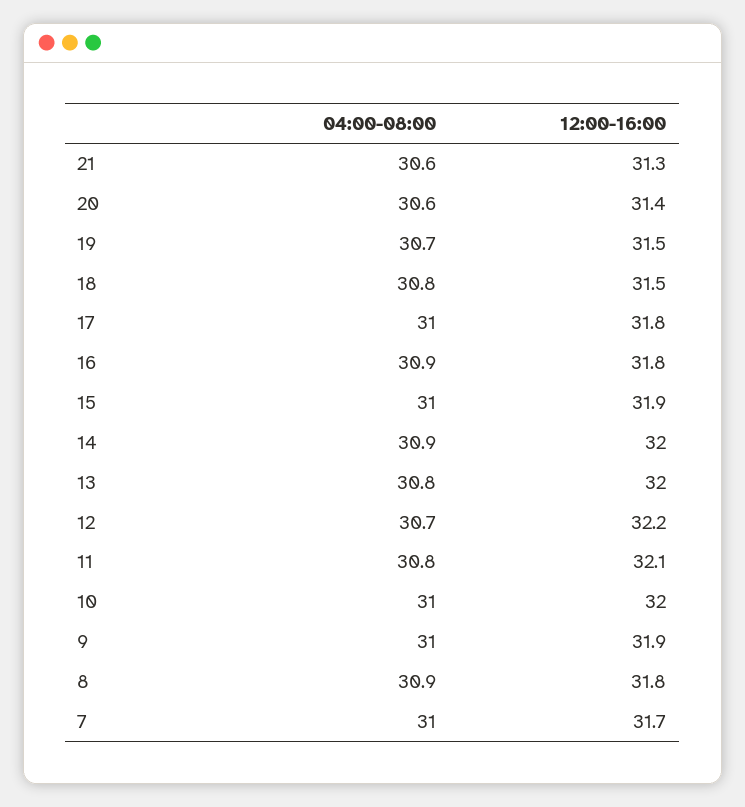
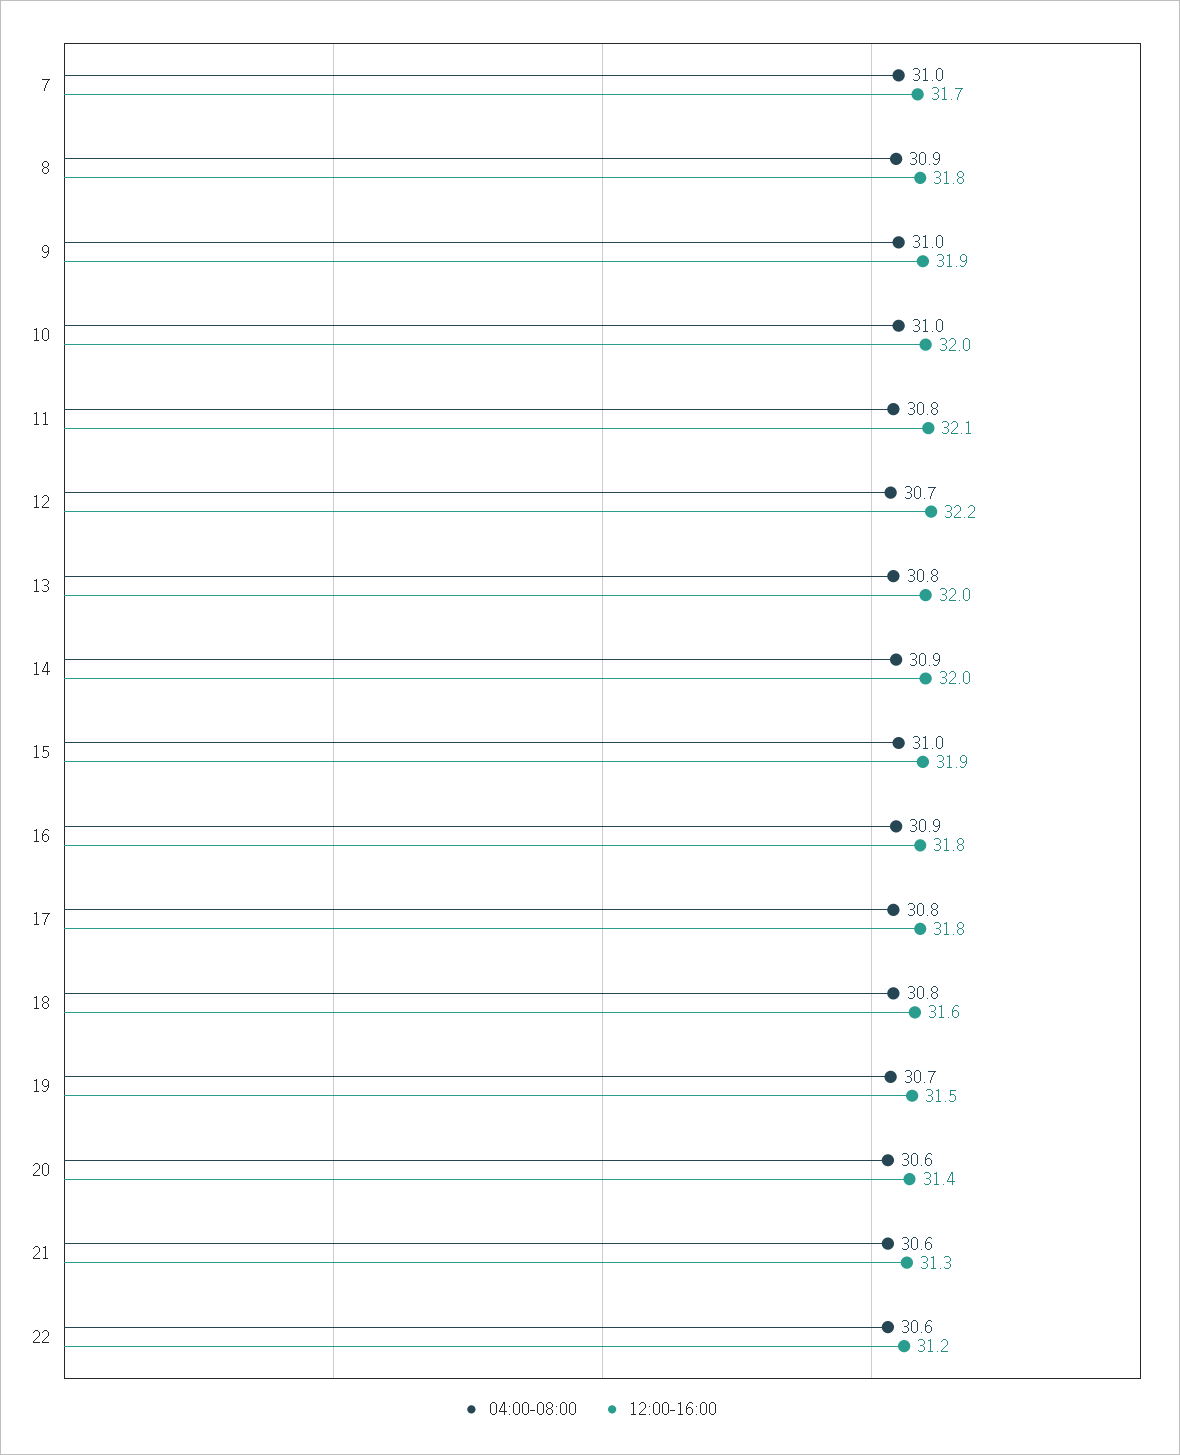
12:00-16:00, 18: 31.5 -> 31.6
04:00-08:00, 17: 31 -> 30.8
04:00-08:00, 22: none -> 30.6
12:00-16:00, 22: none -> 31.2

